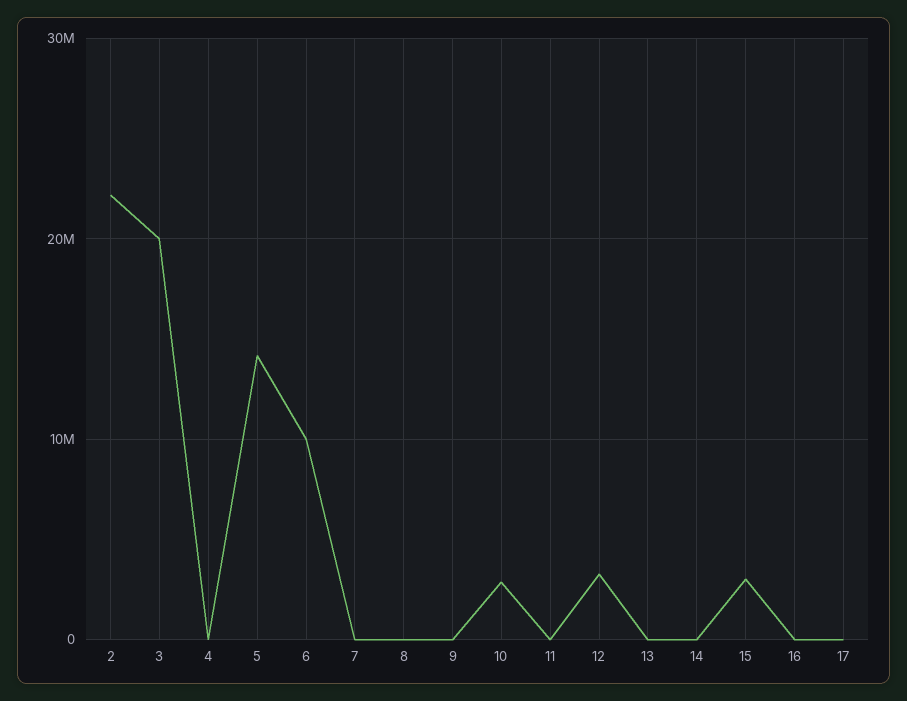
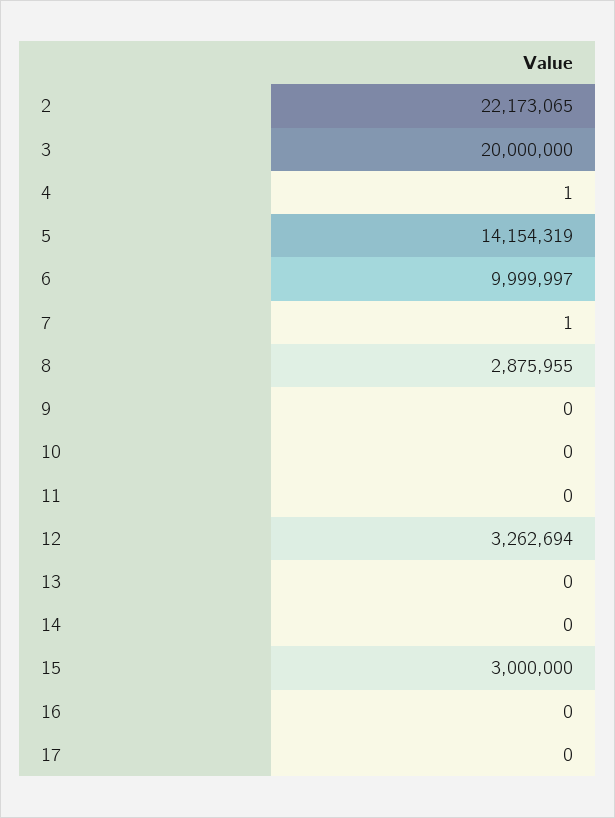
8: 0 -> 2875955
10: 3000000 -> 0

